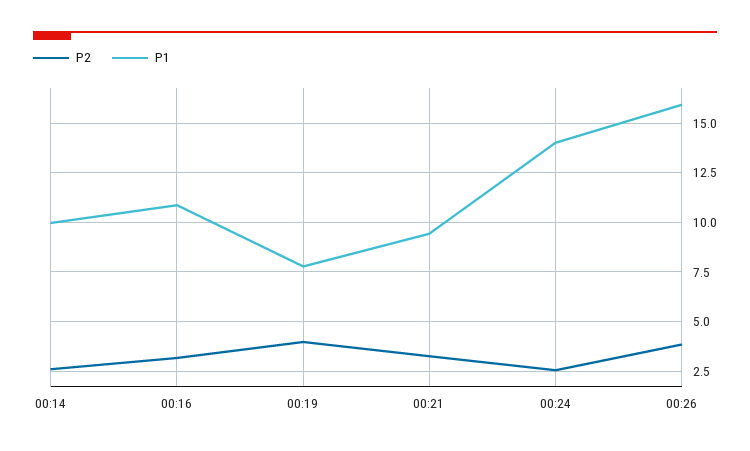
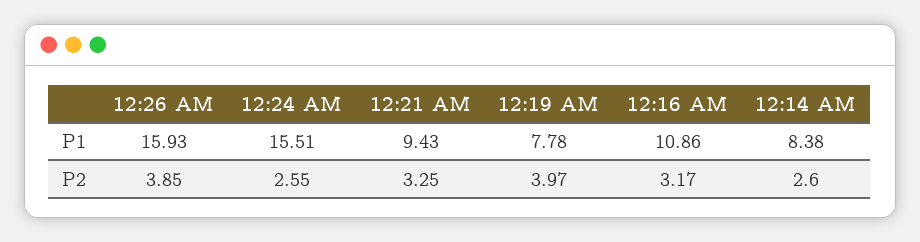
P1, 00:14: 10 -> 8.38
P1, 00:24: 14 -> 15.51

